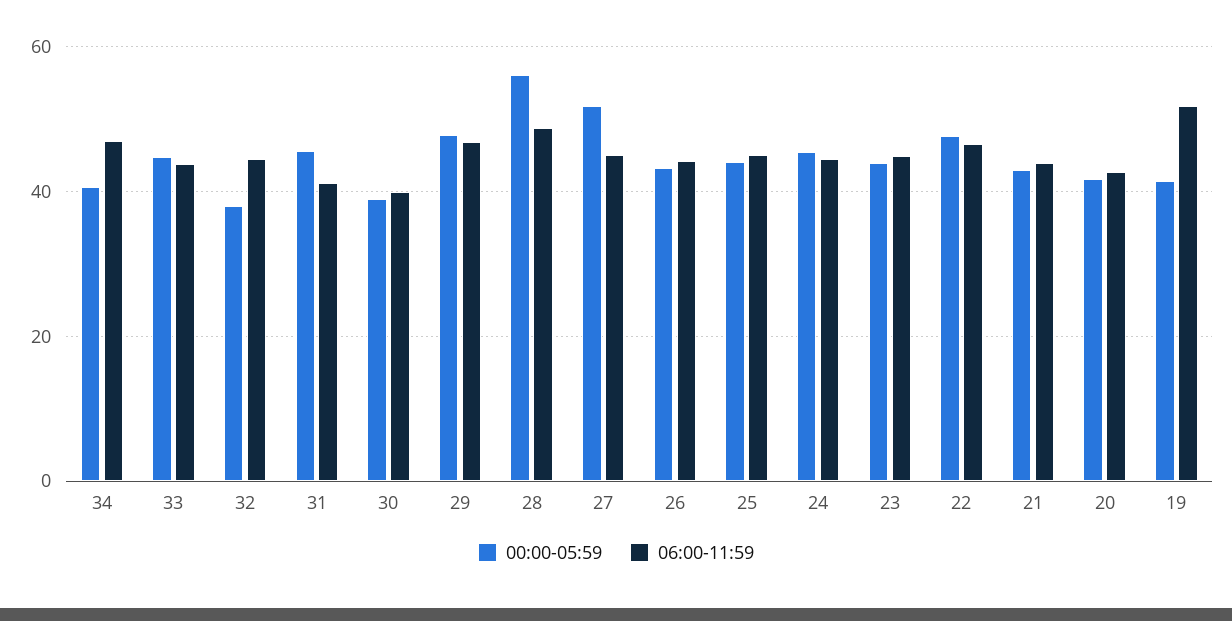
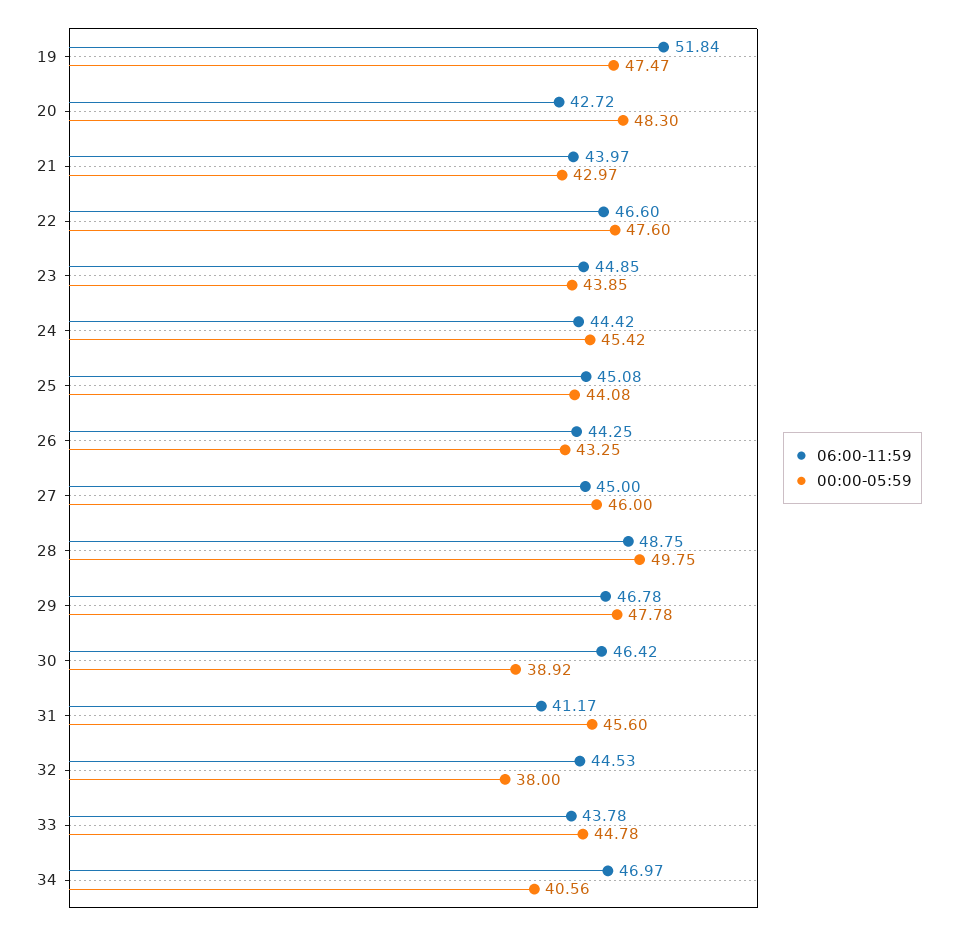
06:00-11:59, 30: 40 -> 46.42
00:00-05:59, 28: 56 -> 49.75
00:00-05:59, 27: 52 -> 46
00:00-05:59, 20: 42 -> 48.3
00:00-05:59, 19: 42 -> 47.47

